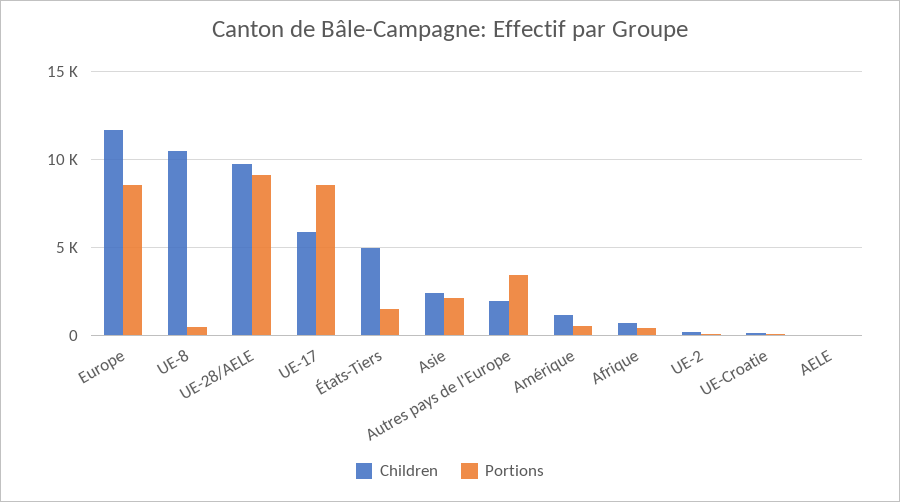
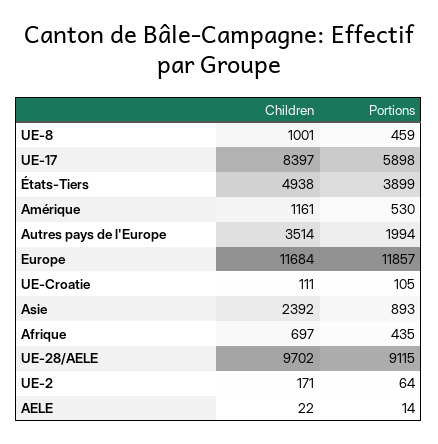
Portions, Europe: 8500 -> 11857
Children, UE-8: 10500 -> 1001
Children, UE-17: 6000 -> 8397
Portions, UE-17: 8500 -> 5898
Portions, États-Tiers: 1500 -> 3899
Portions, Asie: 2000 -> 893
Children, Autres pays de l'Europe: 2000 -> 3514
Portions, Autres pays de l'Europe: 3500 -> 1994

